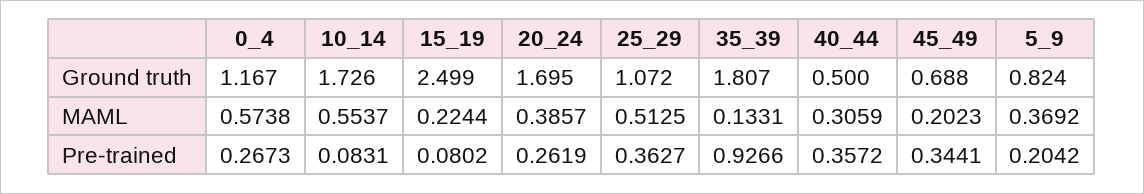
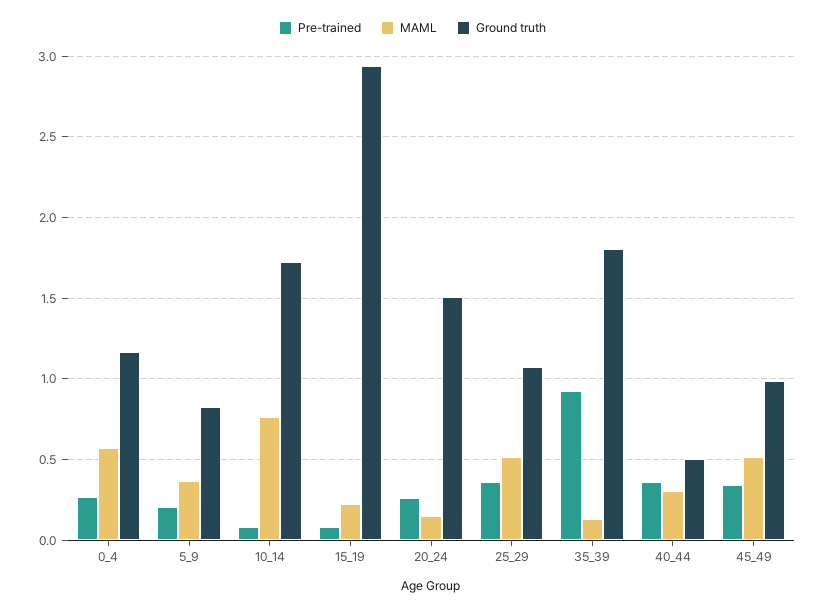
Ground truth, 15_19: 2.499 -> 2.95
Ground truth, 20_24: 1.695 -> 1.5
Ground truth, 45_49: 0.688 -> 1
MAML, 10_14: 0.5537 -> 0.75
MAML, 20_24: 0.3857 -> 0.15
MAML, 45_49: 0.2023 -> 0.5

